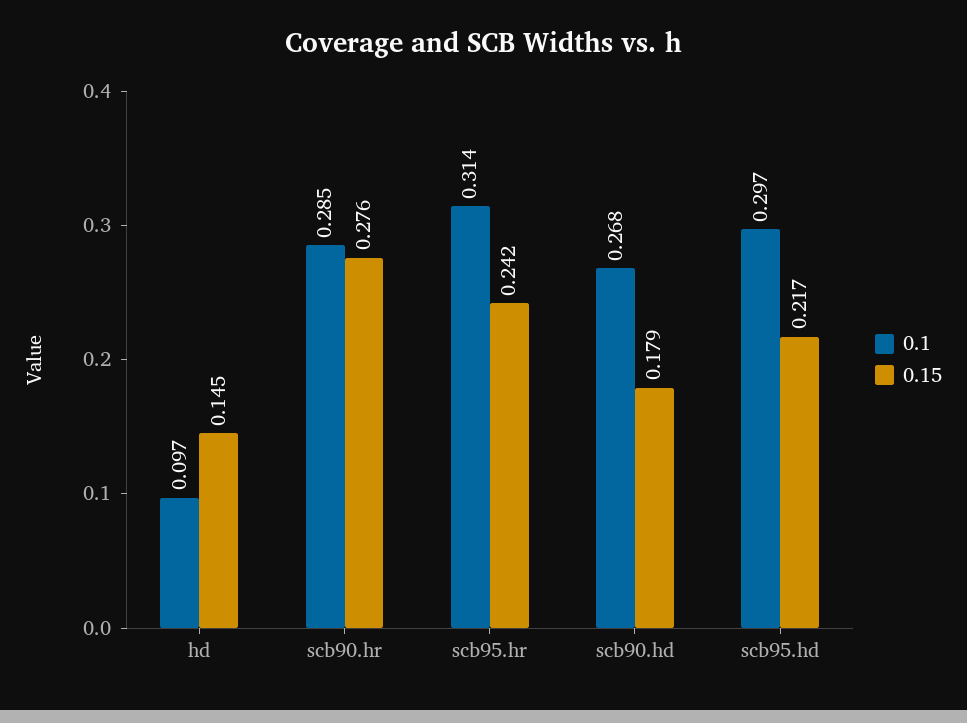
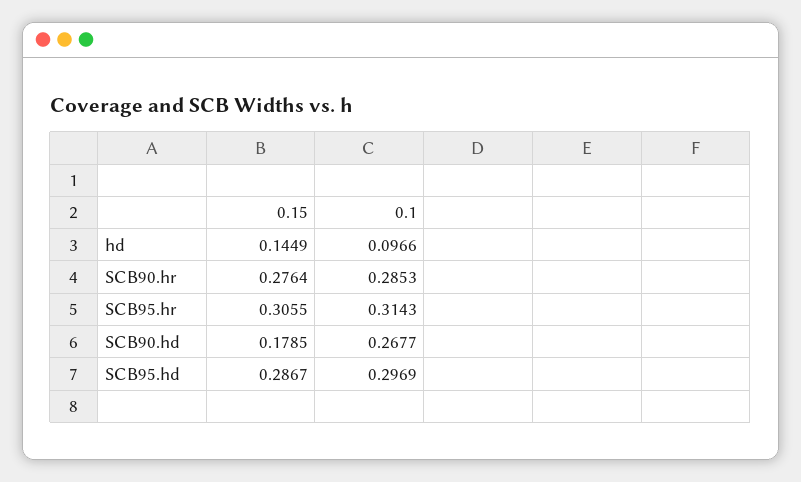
0.15, scb95.hr: 0.242 -> 0.3055
0.15, scb95.hd: 0.217 -> 0.2867

